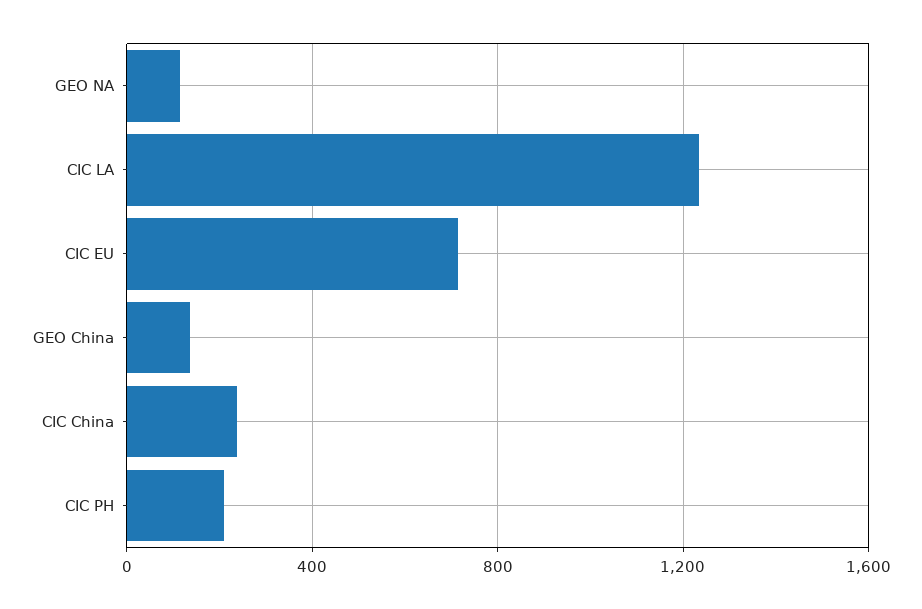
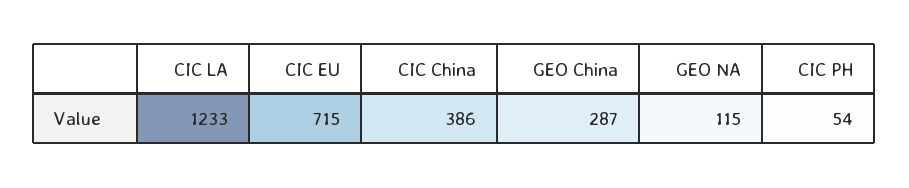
GEO China: 150 -> 287
CIC China: 250 -> 386
CIC PH: 200 -> 54

